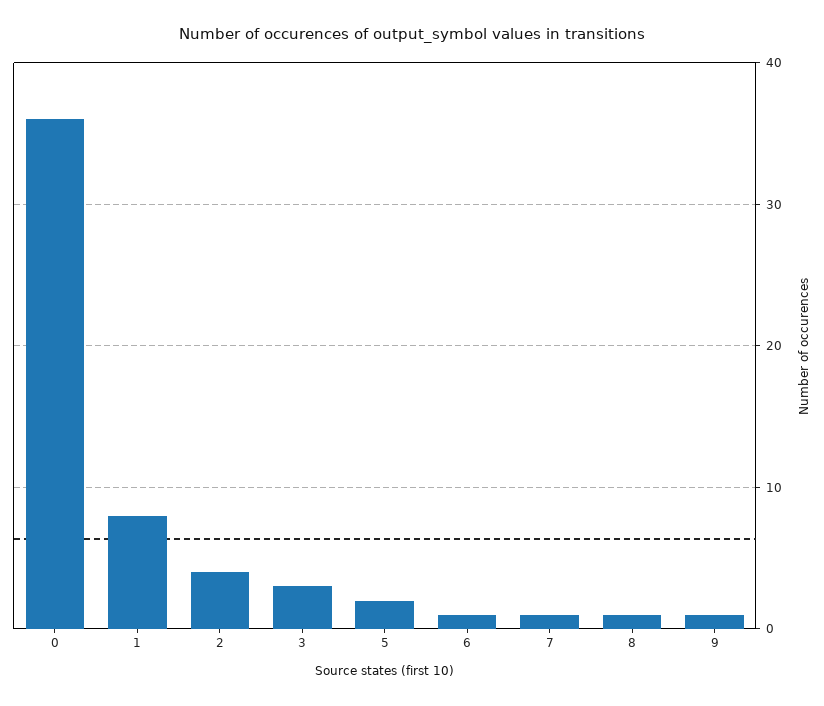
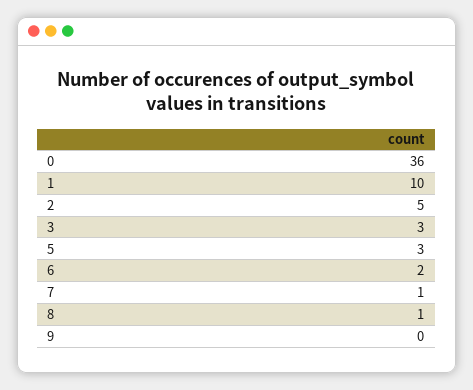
1: 8 -> 10
2: 4 -> 5
5: 2 -> 3
6: 1 -> 2
9: 1 -> 0

